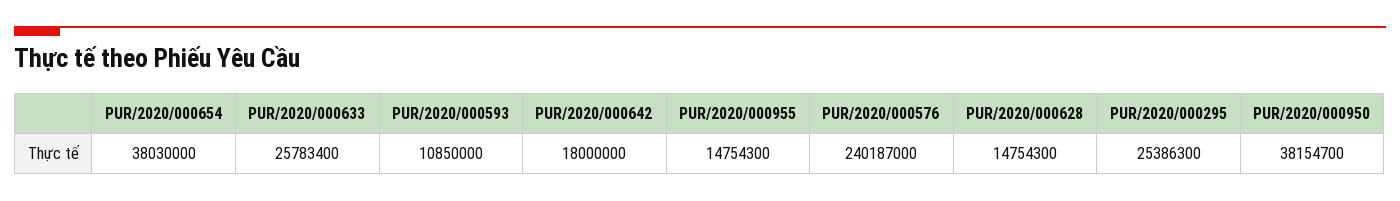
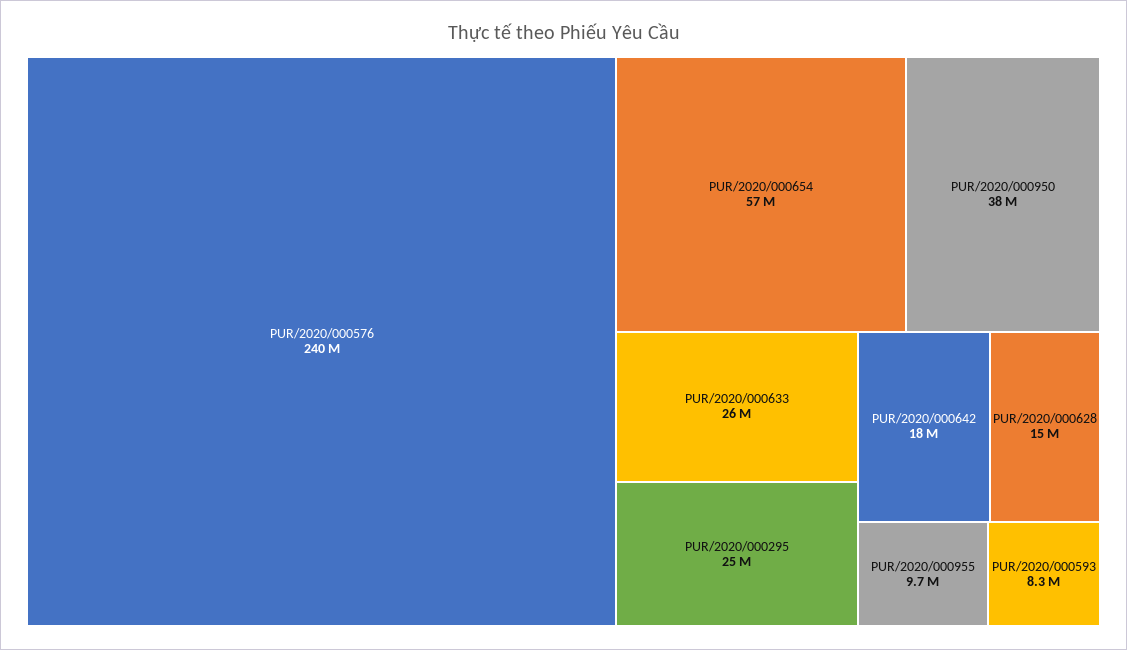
PUR/2020/000654: 38030000 -> 57000000
PUR/2020/000593: 10850000 -> 8300000
PUR/2020/000955: 14754300 -> 9700000

